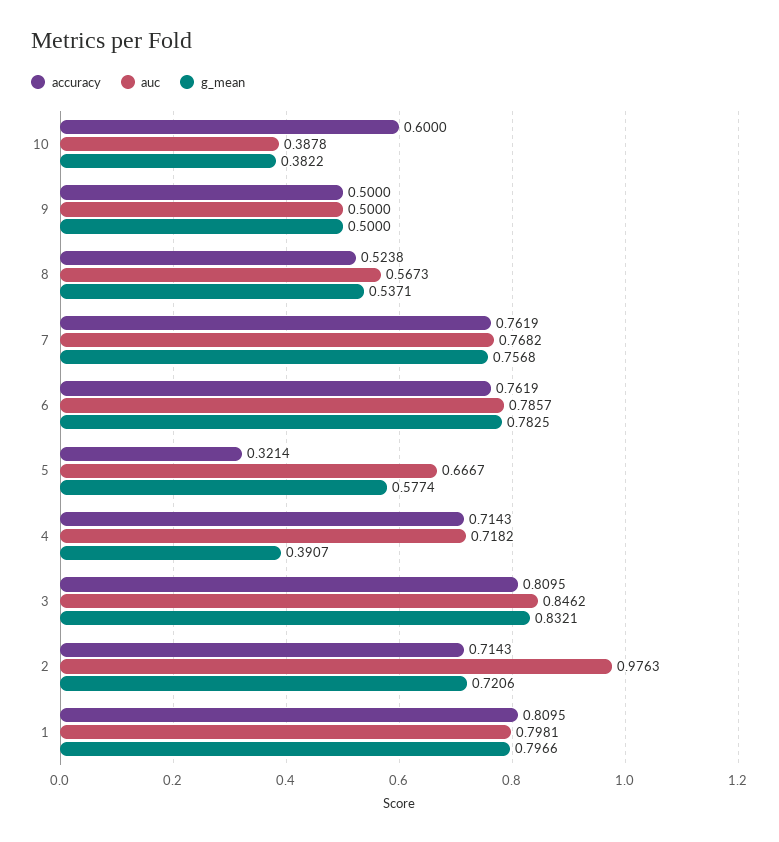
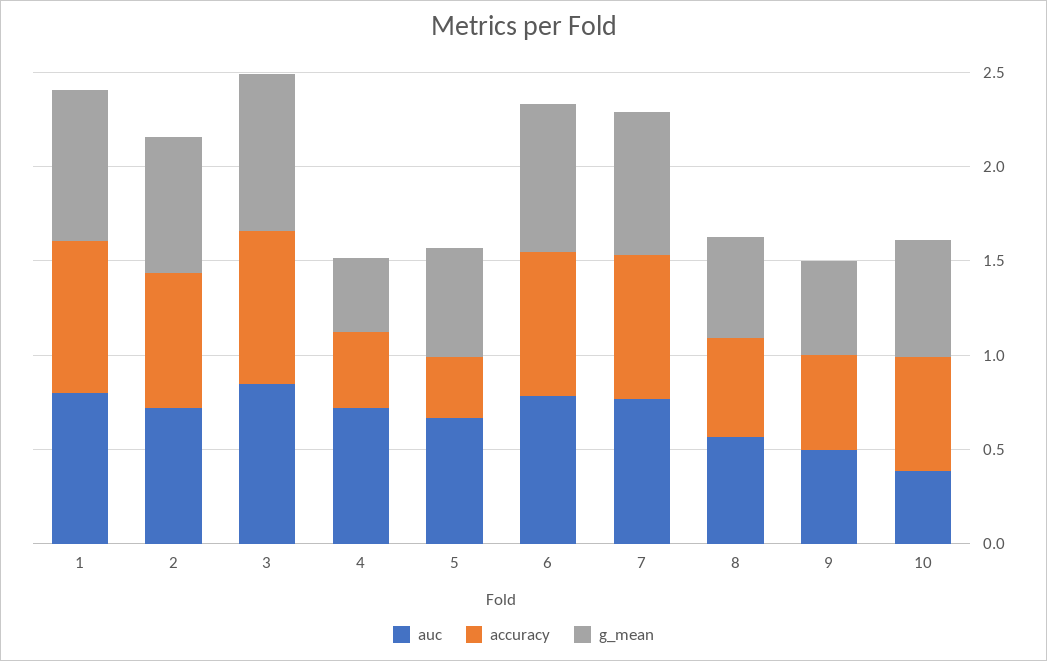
g_mean, 10: 0.3822 -> 0.6
accuracy, 4: 0.7143 -> 0.4
auc, 2: 0.9763 -> 0.7

